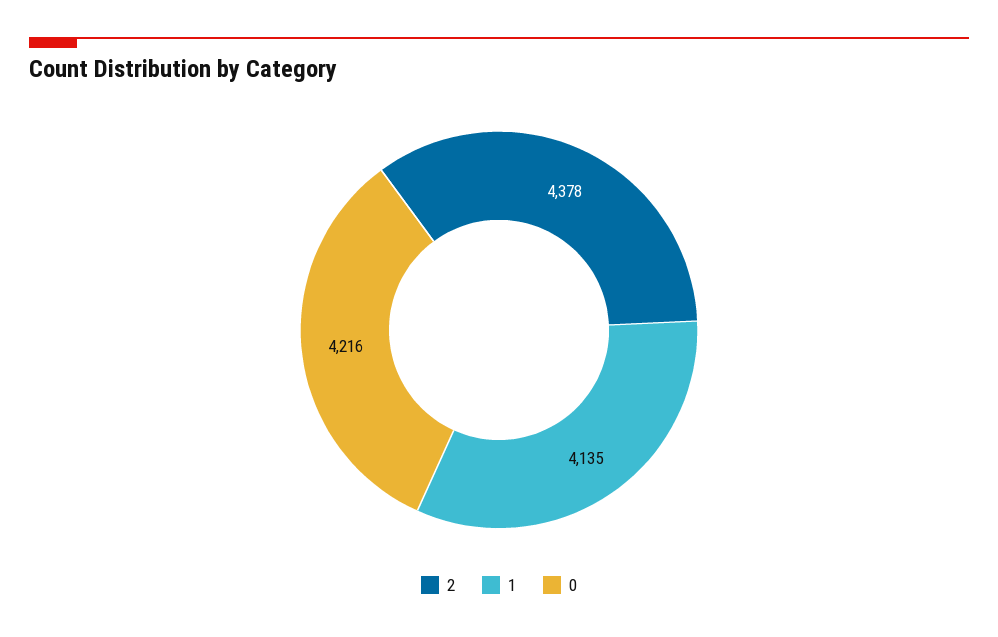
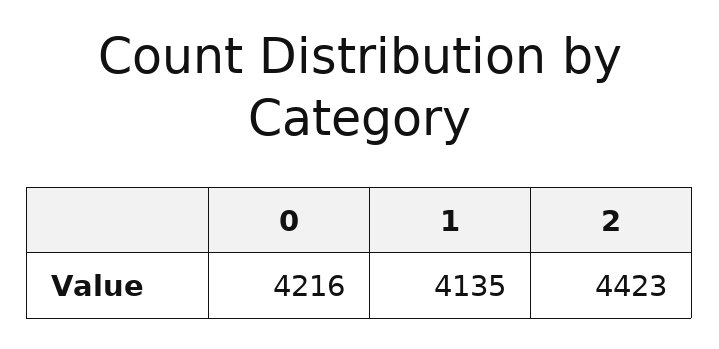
2: 4378 -> 4423

